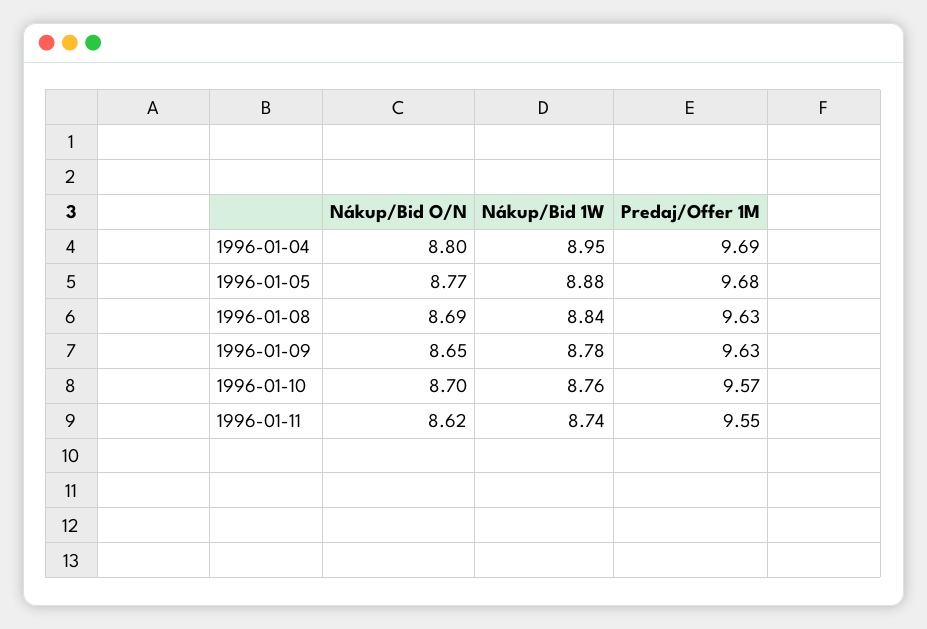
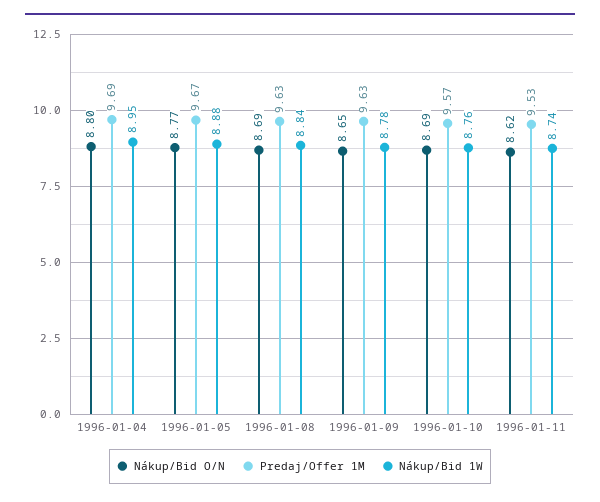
Predaj/Offer 1M, 1996-01-05: 9.68 -> 9.67
Nákup/Bid O/N, 1996-01-10: 8.7 -> 8.69
Predaj/Offer 1M, 1996-01-11: 9.55 -> 9.53

